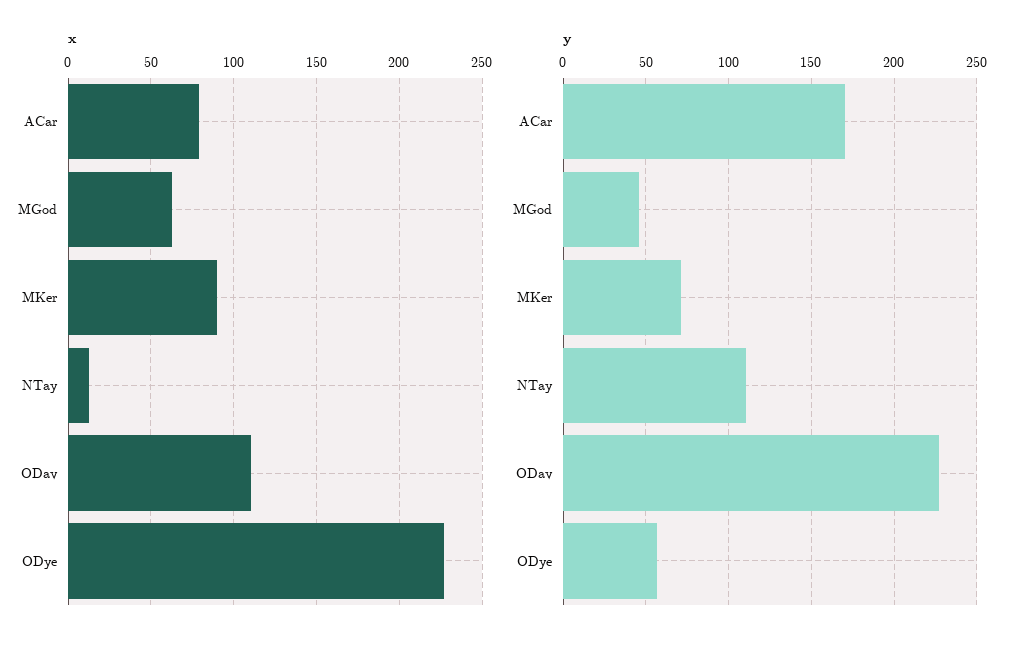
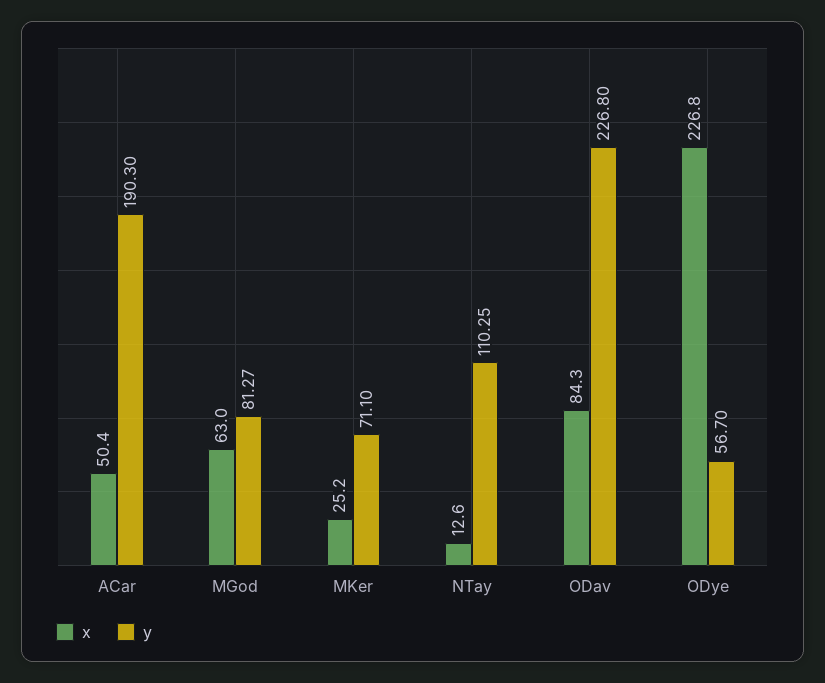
x, ACar: 80 -> 50.4
x, MKer: 90 -> 25.2
x, ODav: 110 -> 84.3
y, ACar: 170 -> 190.3
y, MGod: 45 -> 81.27

